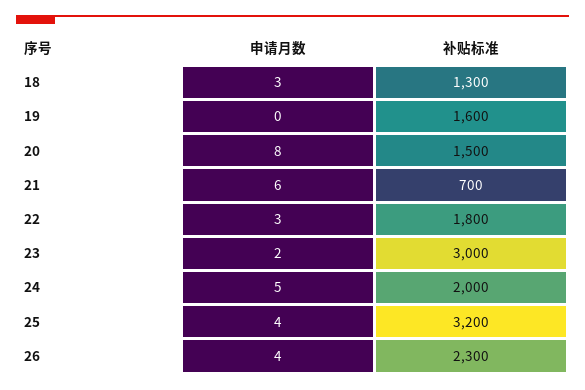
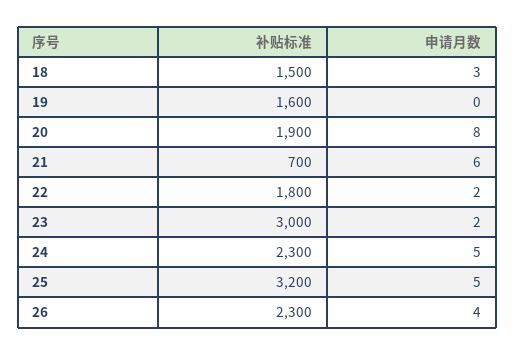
补贴标准, 18: 1300 -> 1500
补贴标准, 20: 1500 -> 1900
申请月数, 22: 3 -> 2
补贴标准, 24: 2000 -> 2300
申请月数, 25: 4 -> 5

